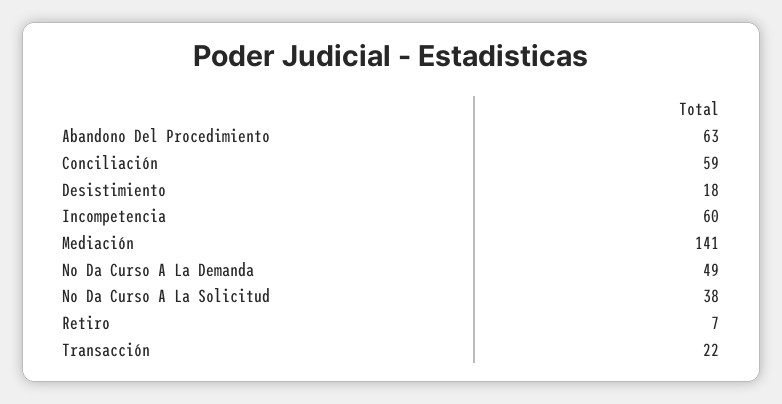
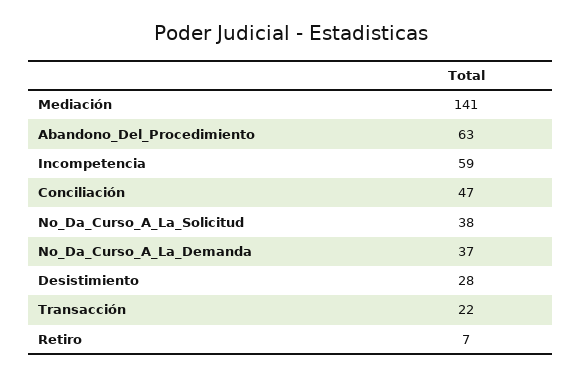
Conciliación: 59 -> 47
Desistimiento: 18 -> 28
Incompetencia: 60 -> 59
No Da Curso A La Demanda: 49 -> 37

